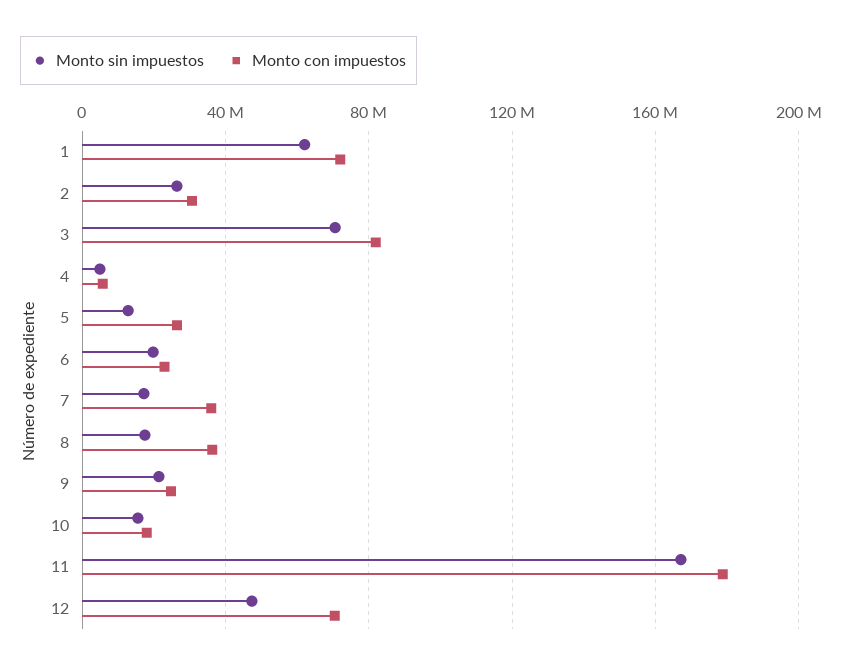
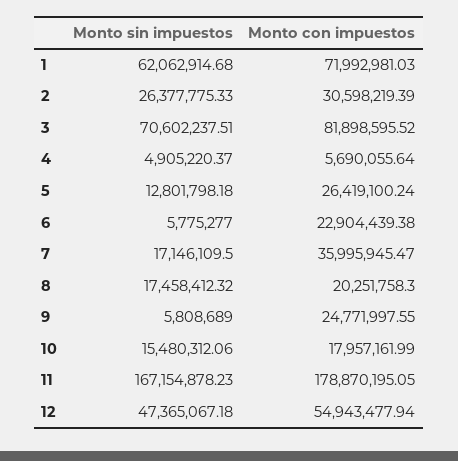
Monto sin impuestos, 6: 20000000 -> 5775277
Monto con impuestos, 8: 35000000 -> 20251758.3
Monto sin impuestos, 9: 20000000 -> 5808689
Monto con impuestos, 12: 70000000 -> 54943477.94

